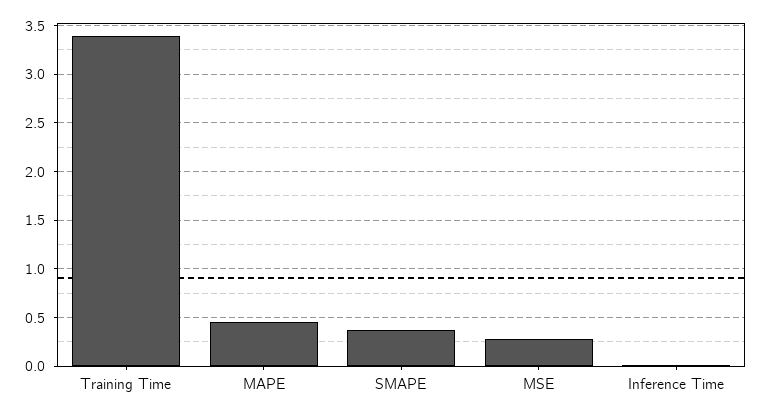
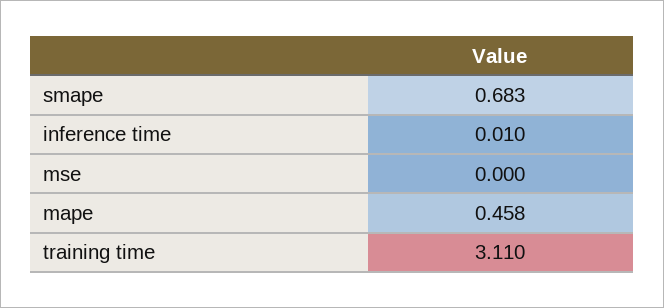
Training Time: 3.4 -> 3.11
SMAPE: 0.4 -> 0.683
MSE: 0.3 -> 0

